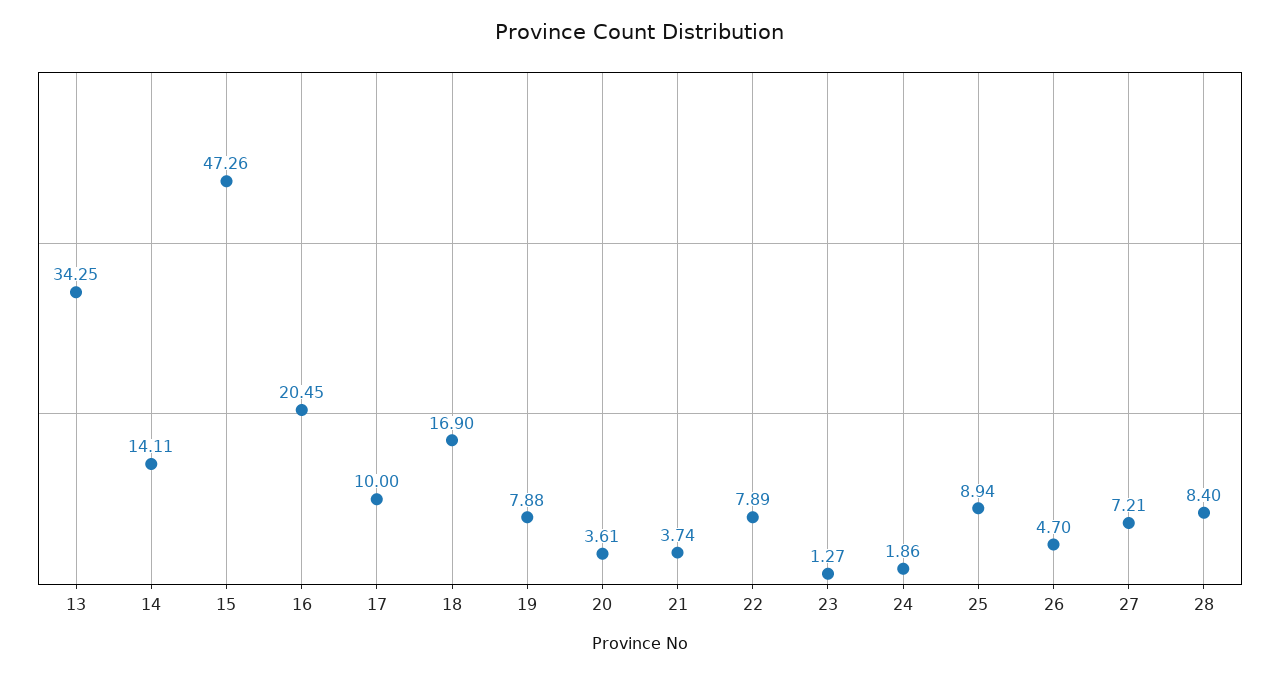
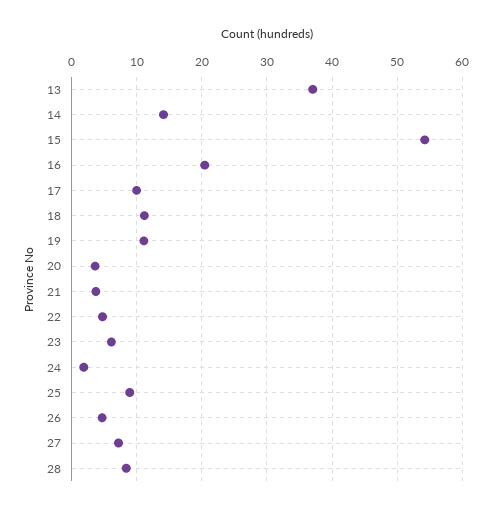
13: 34.25 -> 37
15: 47.26 -> 54
18: 16.9 -> 11
19: 7.88 -> 11
22: 7.89 -> 5
23: 1.27 -> 6

